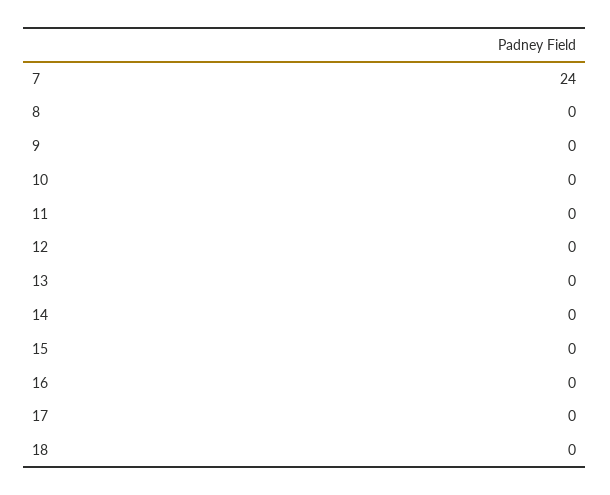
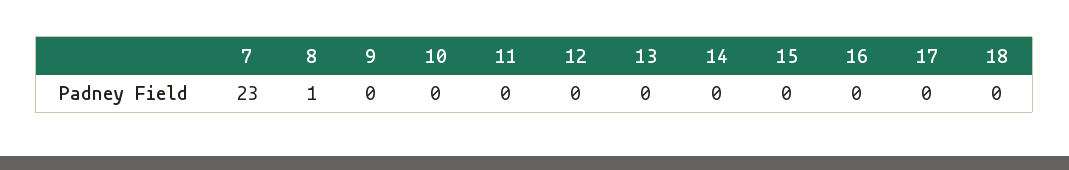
7: 24 -> 23
8: 0 -> 1

